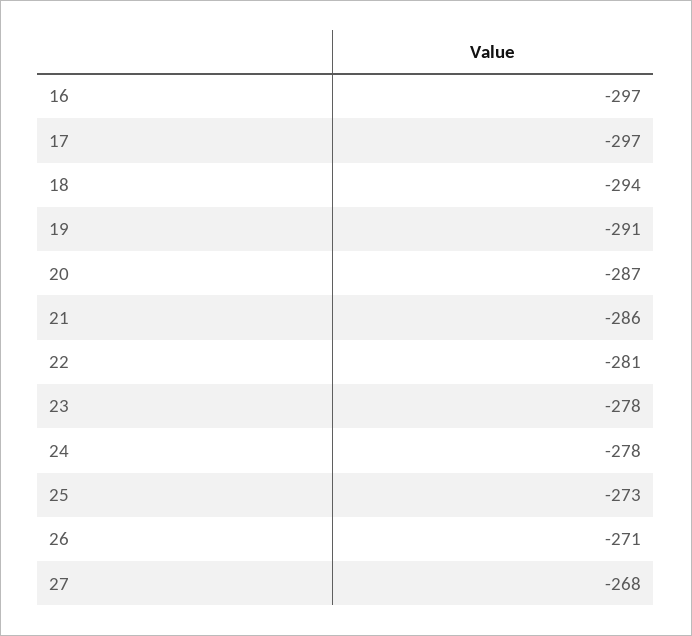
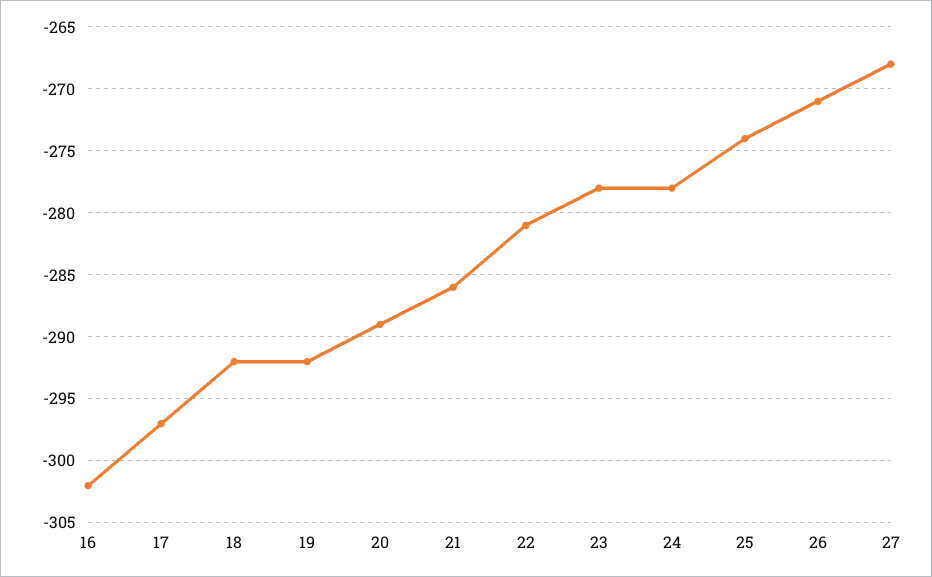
16: -297 -> -302
18: -294 -> -292
19: -291 -> -292
20: -287 -> -289
25: -273 -> -274

